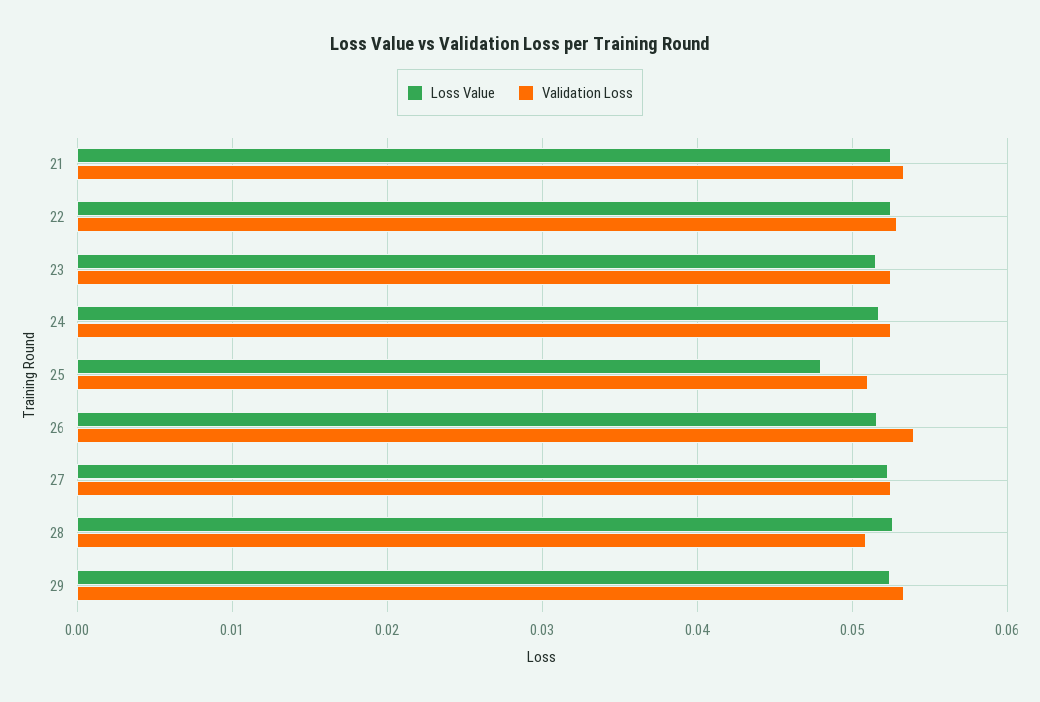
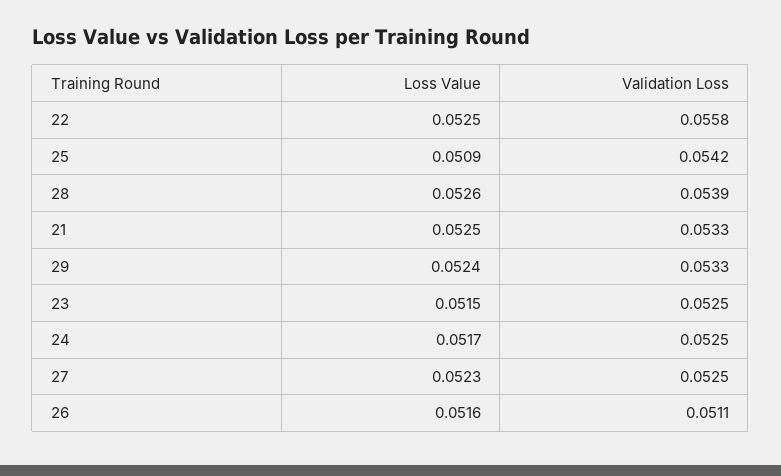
Validation Loss, 22: 0.053 -> 0.0558
Loss Value, 25: 0.048 -> 0.0509
Validation Loss, 25: 0.051 -> 0.0542
Validation Loss, 26: 0.054 -> 0.0511
Validation Loss, 28: 0.051 -> 0.0539

